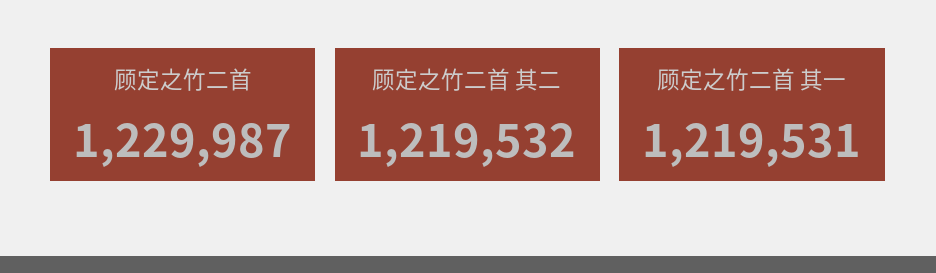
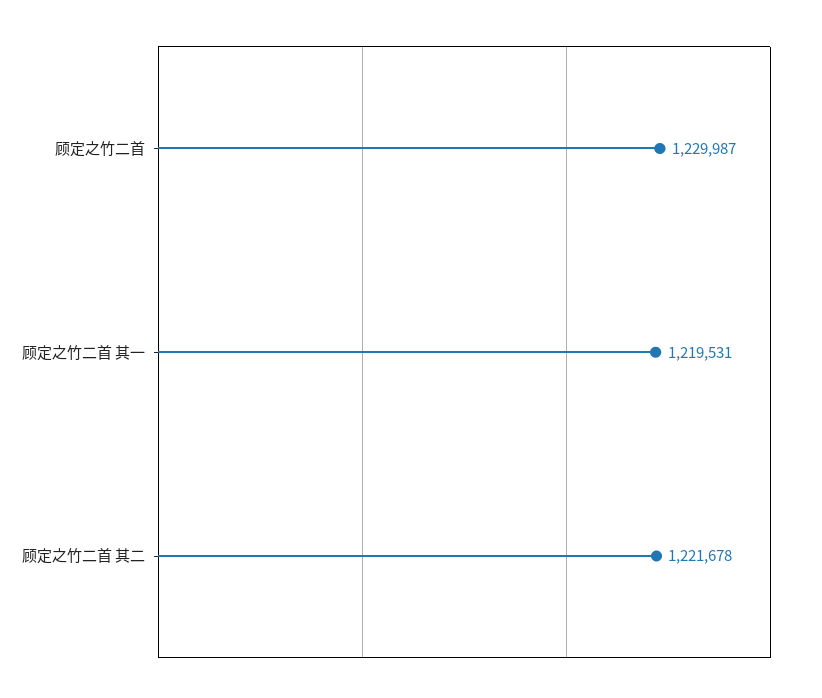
顾定之竹二首 其二: 1219532 -> 1221678

